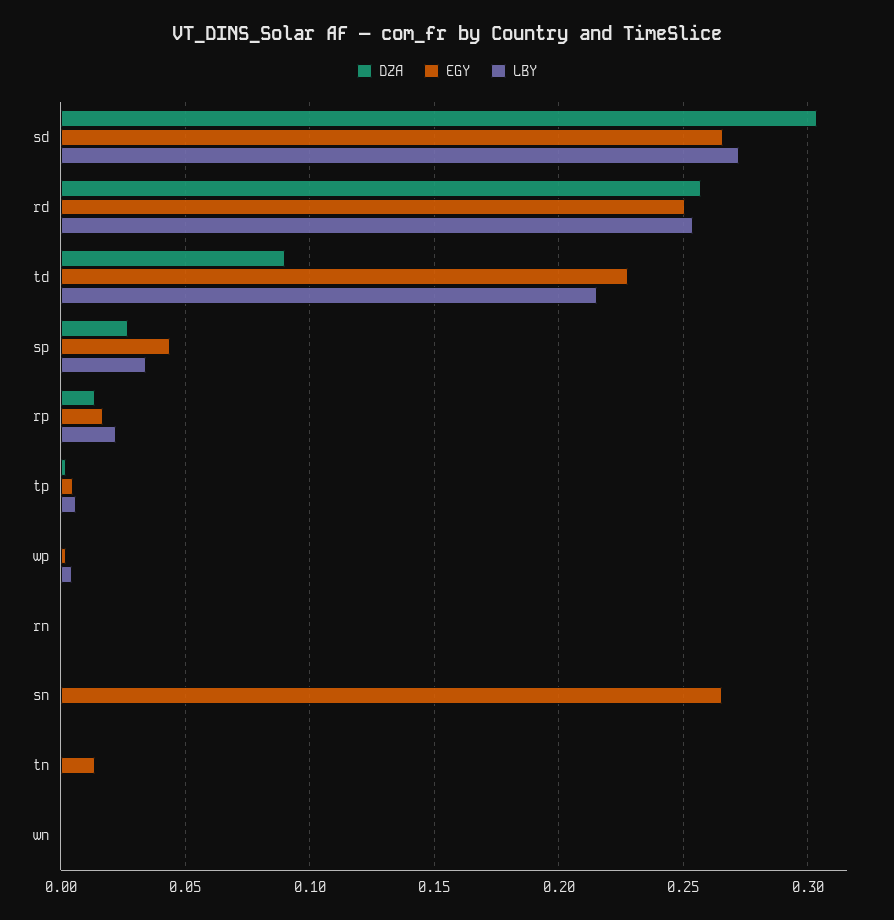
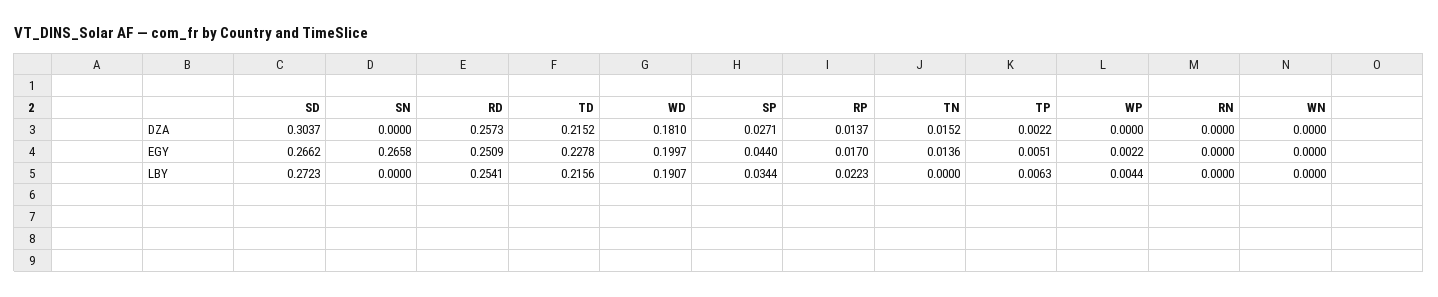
DZA, td: 0.09 -> 0.2152
DZA, tn: 0 -> 0.0152
DZA, WD: none -> 0.181
EGY, WD: none -> 0.1997
LBY, WD: none -> 0.1907

